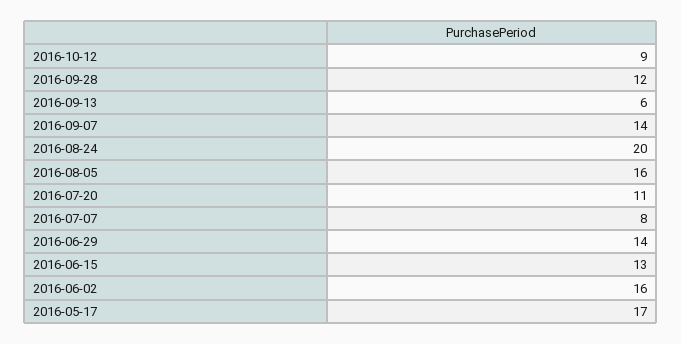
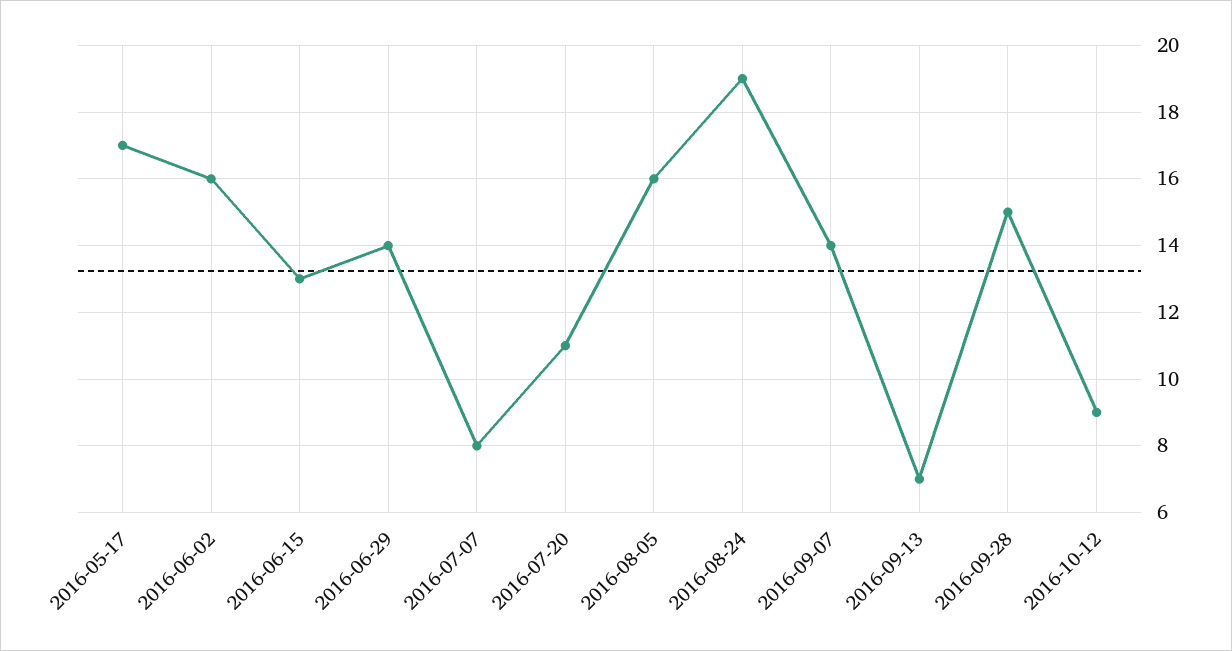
2016-09-28: 12 -> 15
2016-09-13: 6 -> 7
2016-08-24: 20 -> 19

